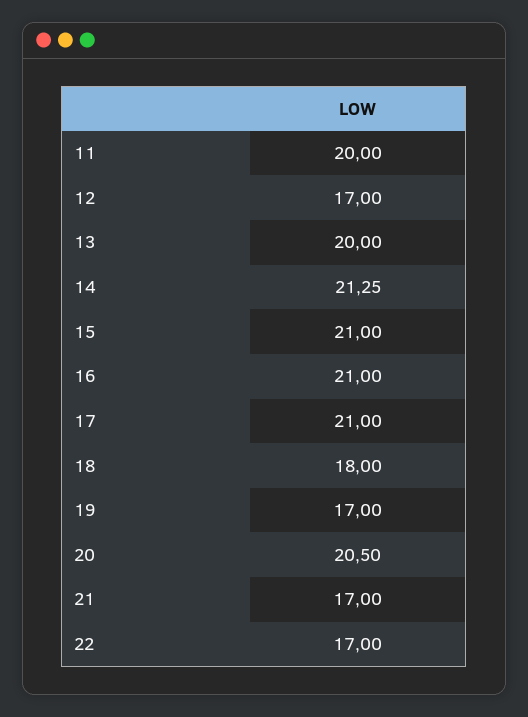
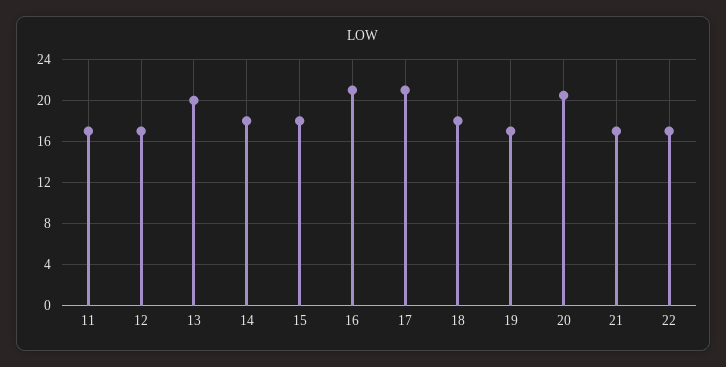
11: 20 -> 17
14: 21.25 -> 18
15: 21 -> 18

